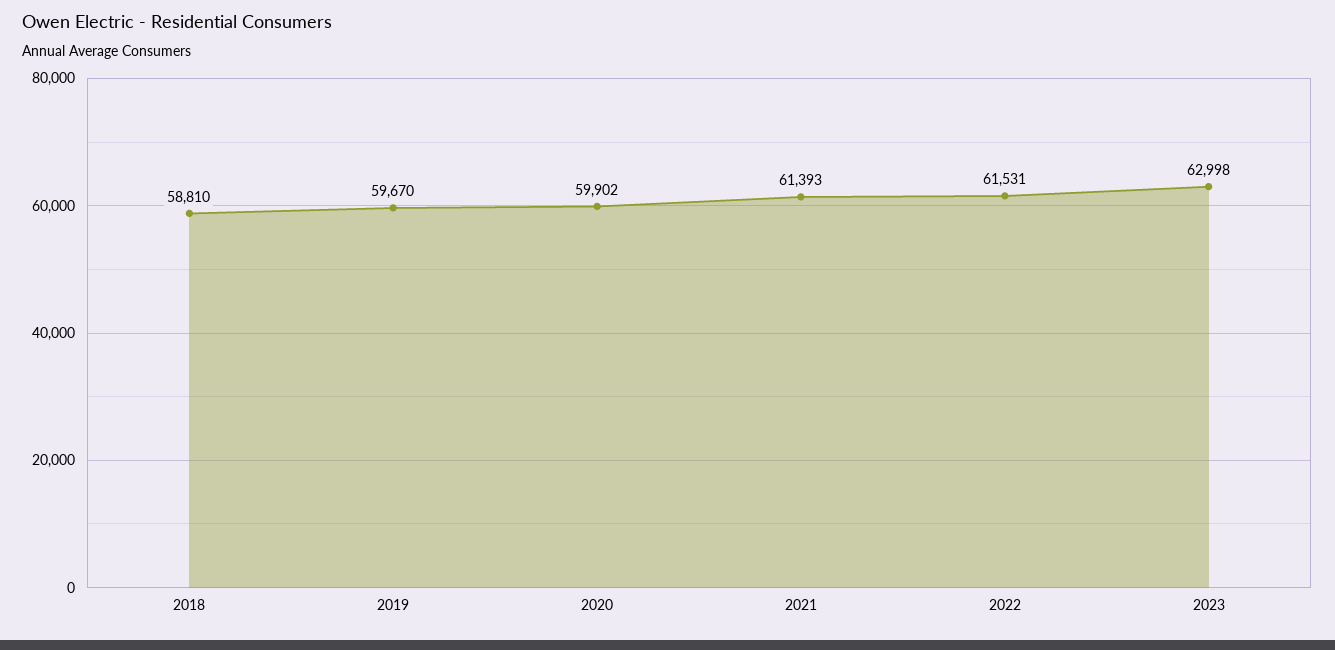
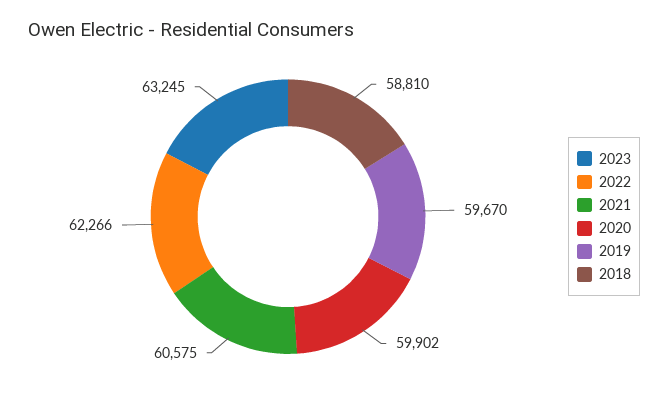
2021: 61393 -> 60575
2022: 61531 -> 62266
2023: 62998 -> 63245

